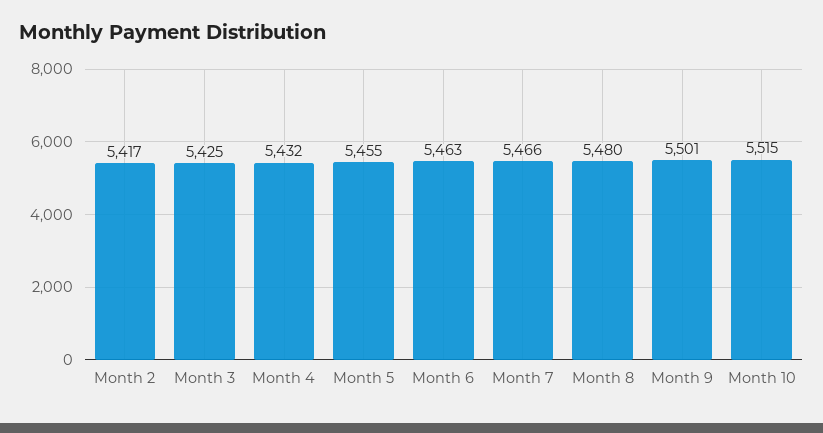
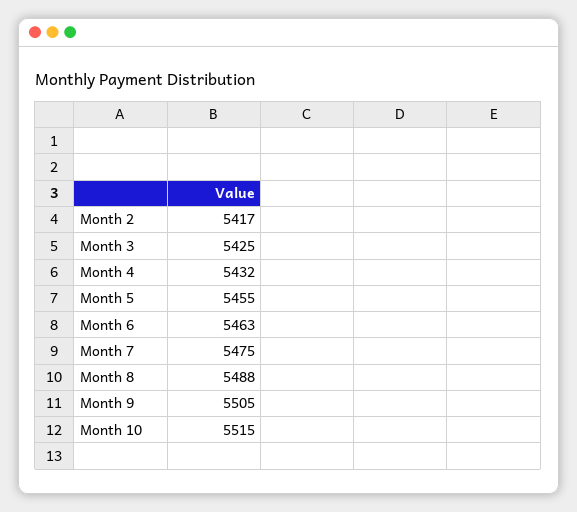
Month 7: 5466 -> 5475
Month 8: 5480 -> 5488
Month 9: 5501 -> 5505

